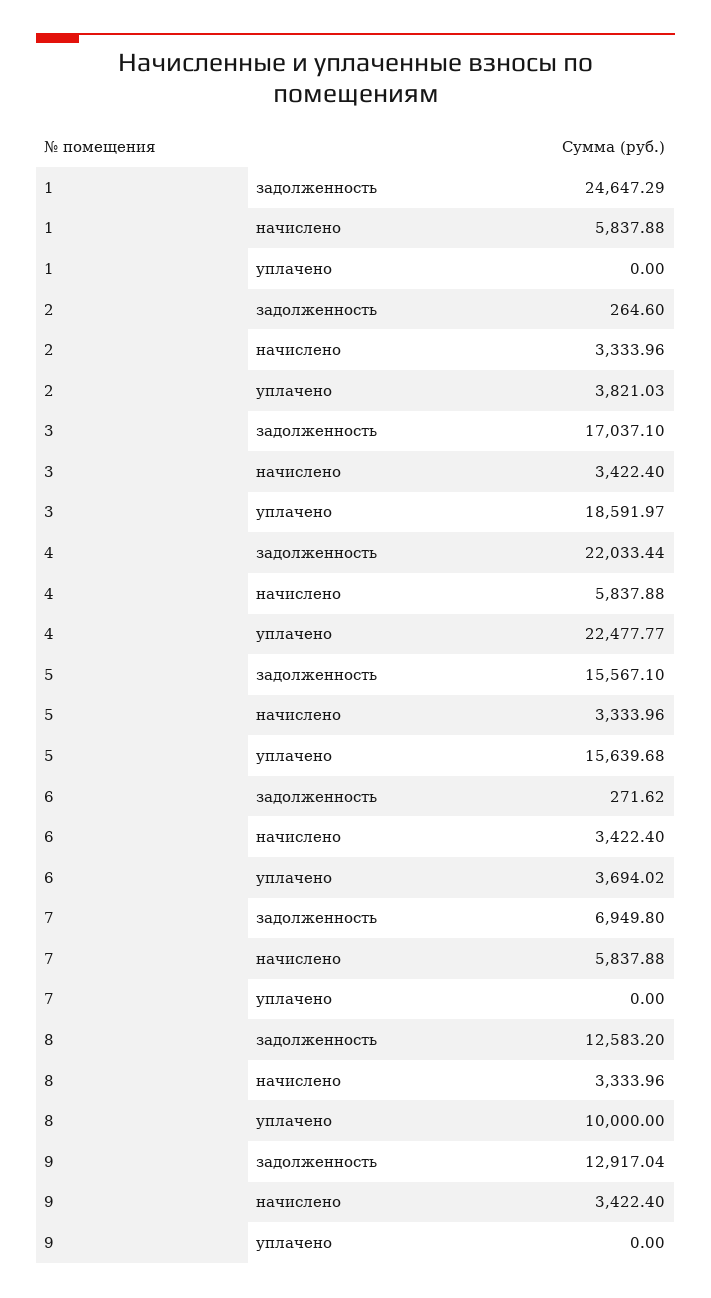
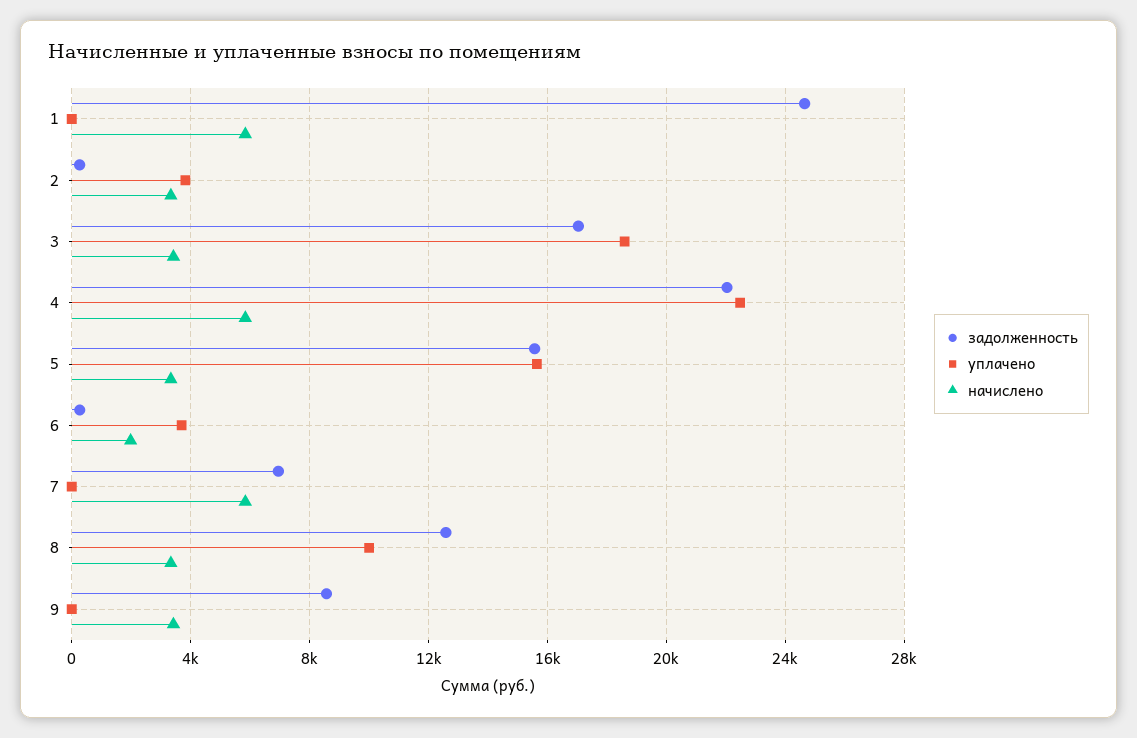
начислено, 6: 3422.4 -> 2000
задолженность, 9: 12917.04 -> 8500

